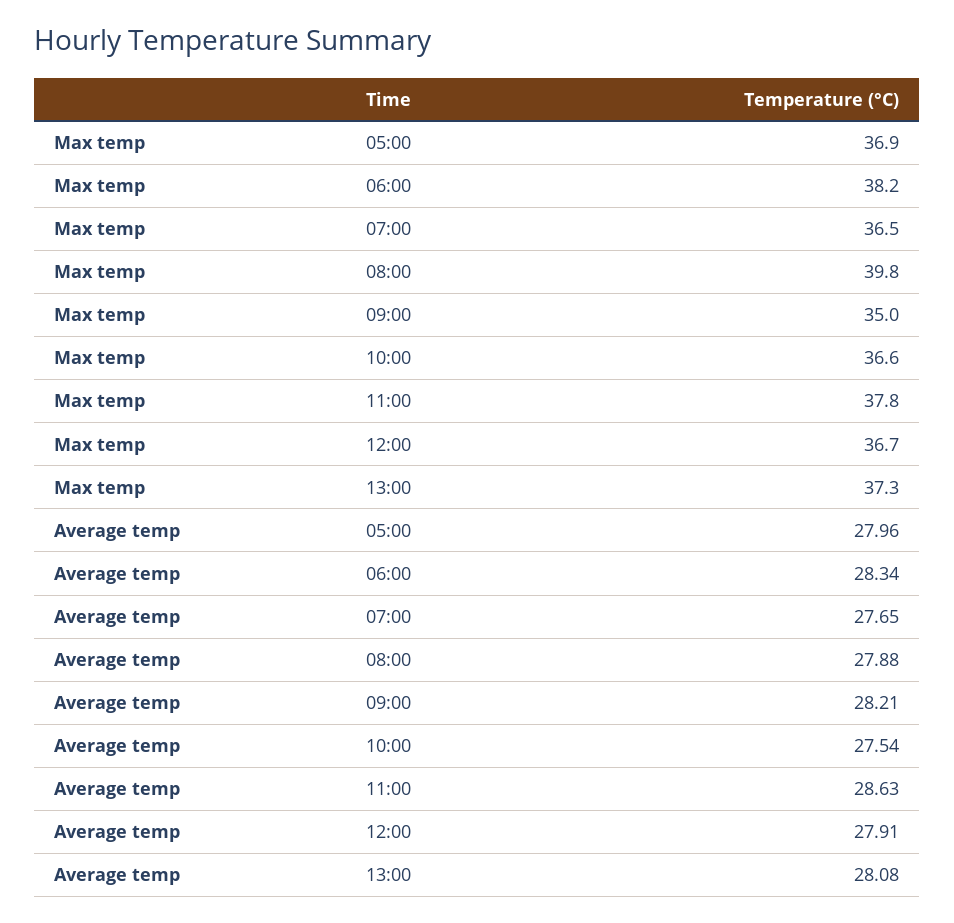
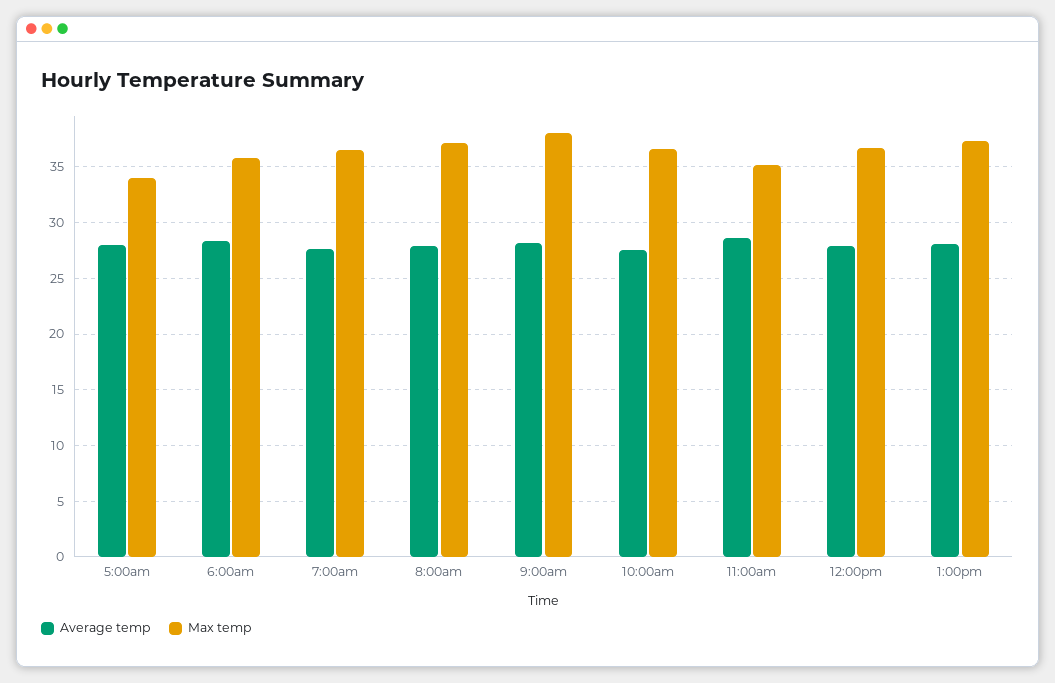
Max temp, 05:00: 36.9 -> 34
Max temp, 06:00: 38.2 -> 36
Max temp, 08:00: 39.8 -> 37
Max temp, 09:00: 35 -> 38
Max temp, 11:00: 37.8 -> 35

